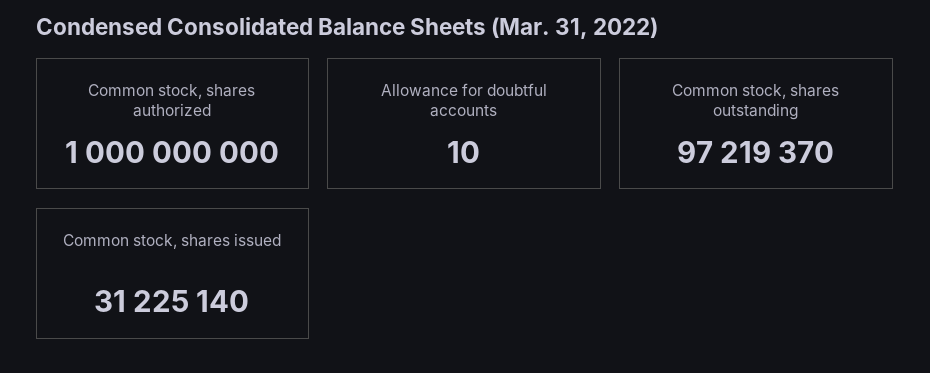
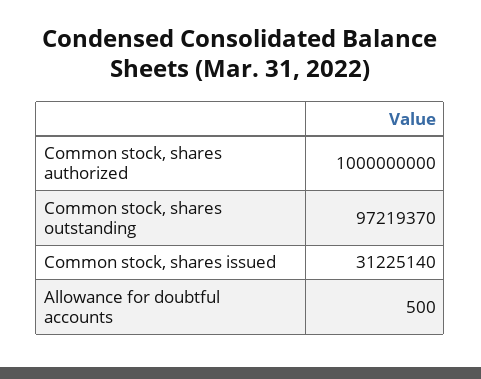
Allowance for doubtful accounts: 10 -> 500

